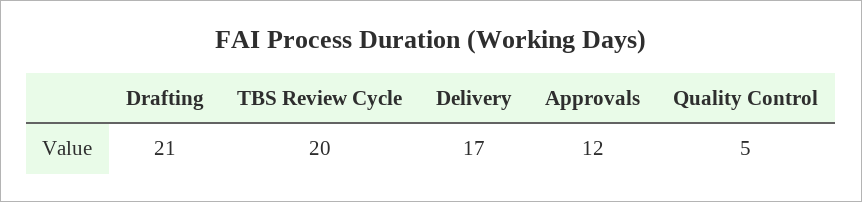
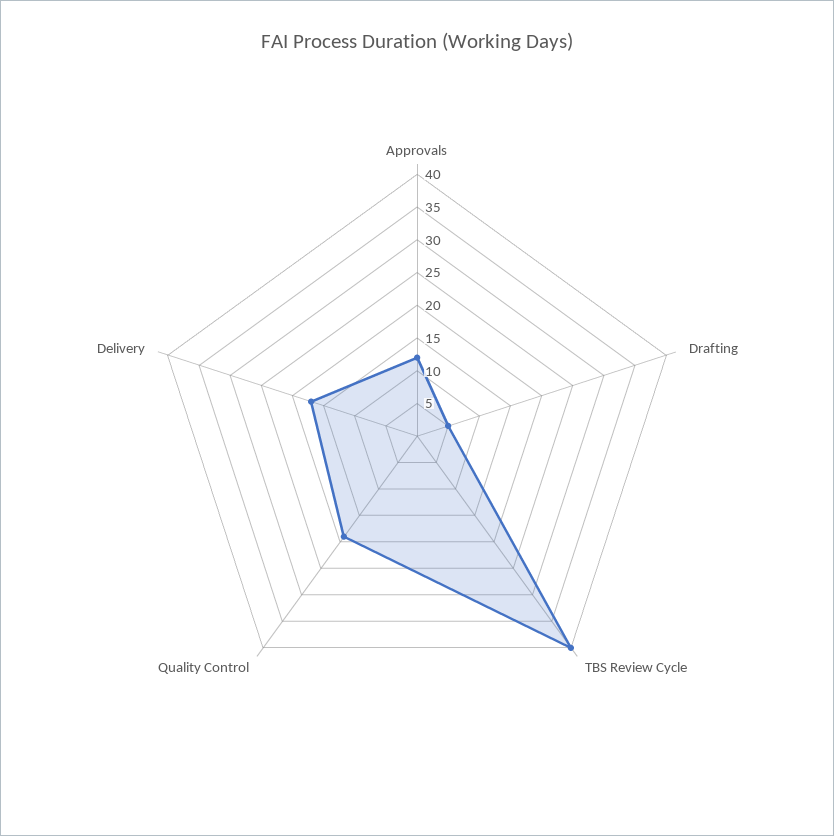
Drafting: 21 -> 5
TBS Review Cycle: 20 -> 40
Quality Control: 5 -> 20

